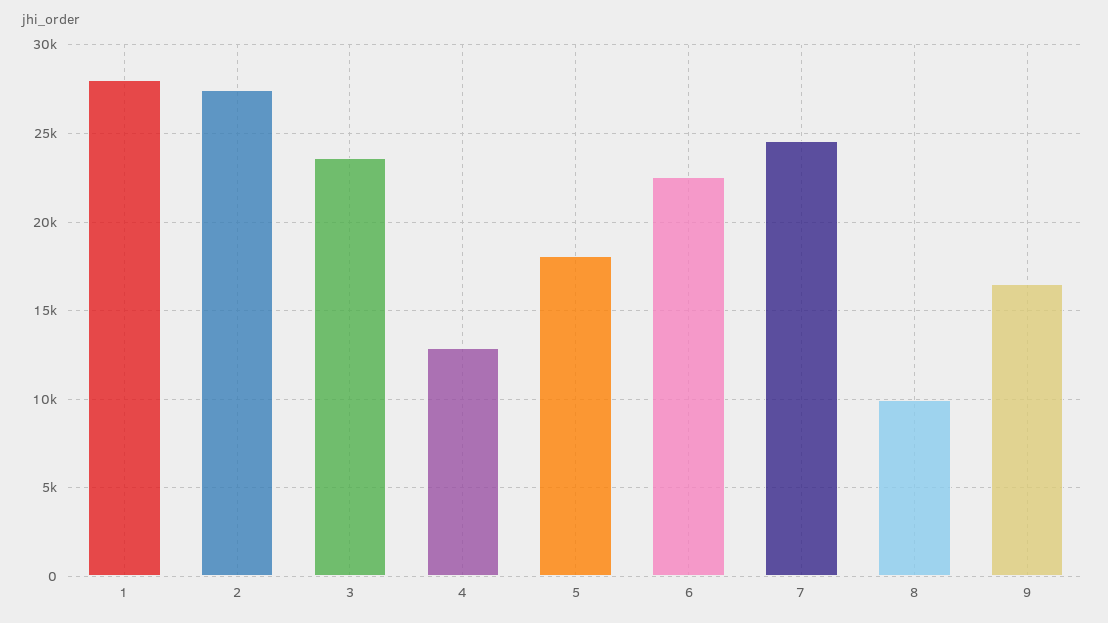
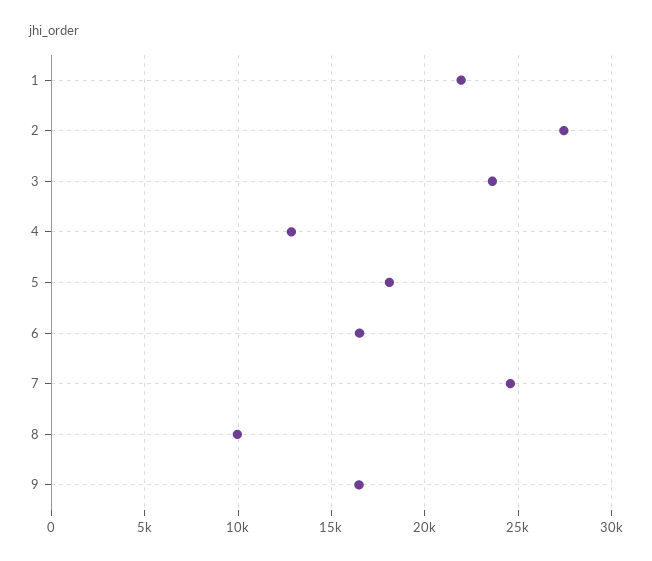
1: 28000 -> 22000
6: 22500 -> 16500

